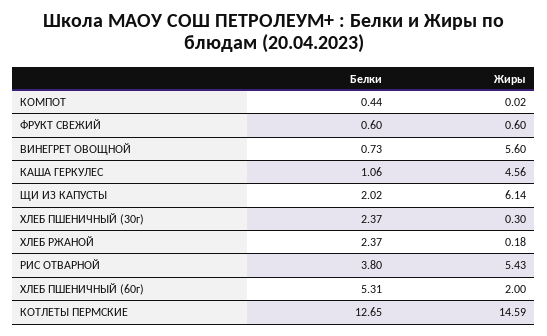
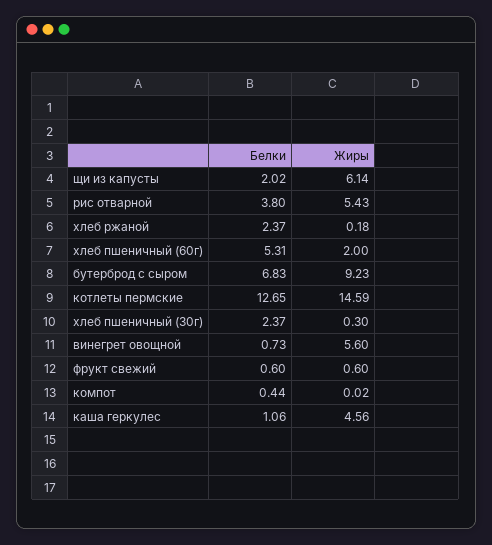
Белки, бутерброд с сыром: none -> 6.83
Жиры, бутерброд с сыром: none -> 9.23

